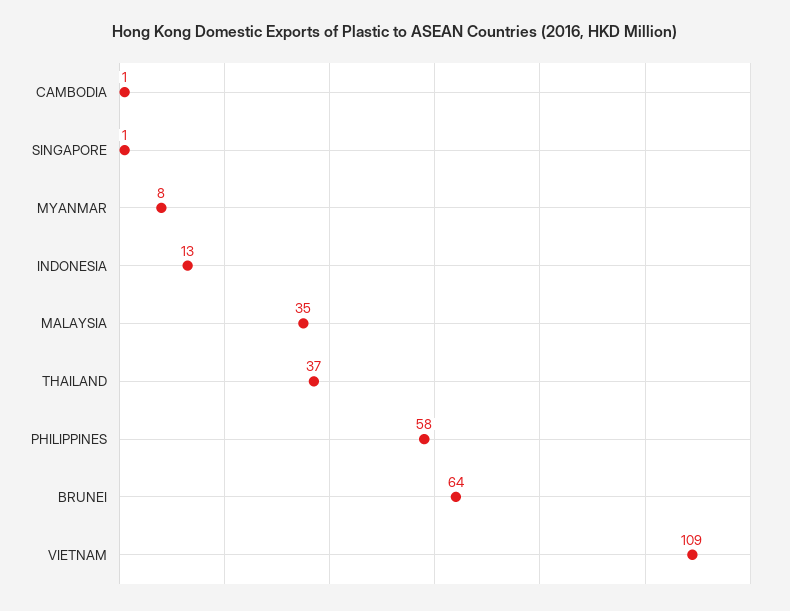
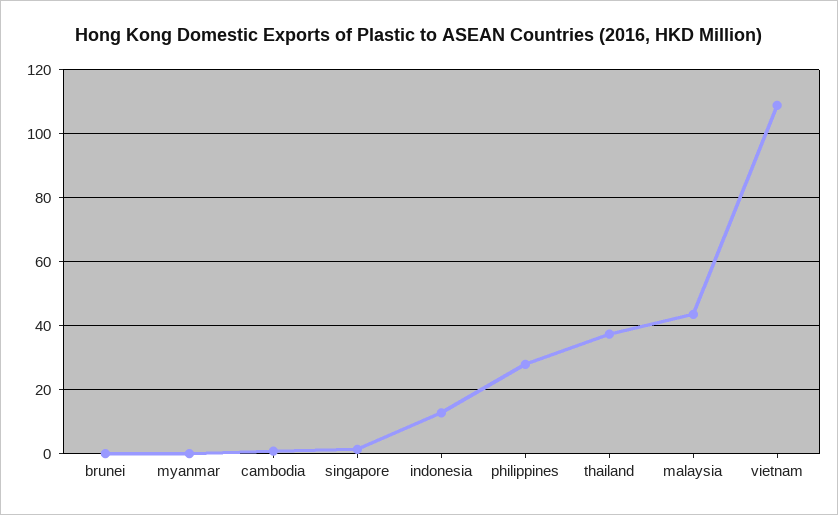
MYANMAR: 8 -> 0
MALAYSIA: 35 -> 44
PHILIPPINES: 58 -> 28
BRUNEI: 64 -> 0

